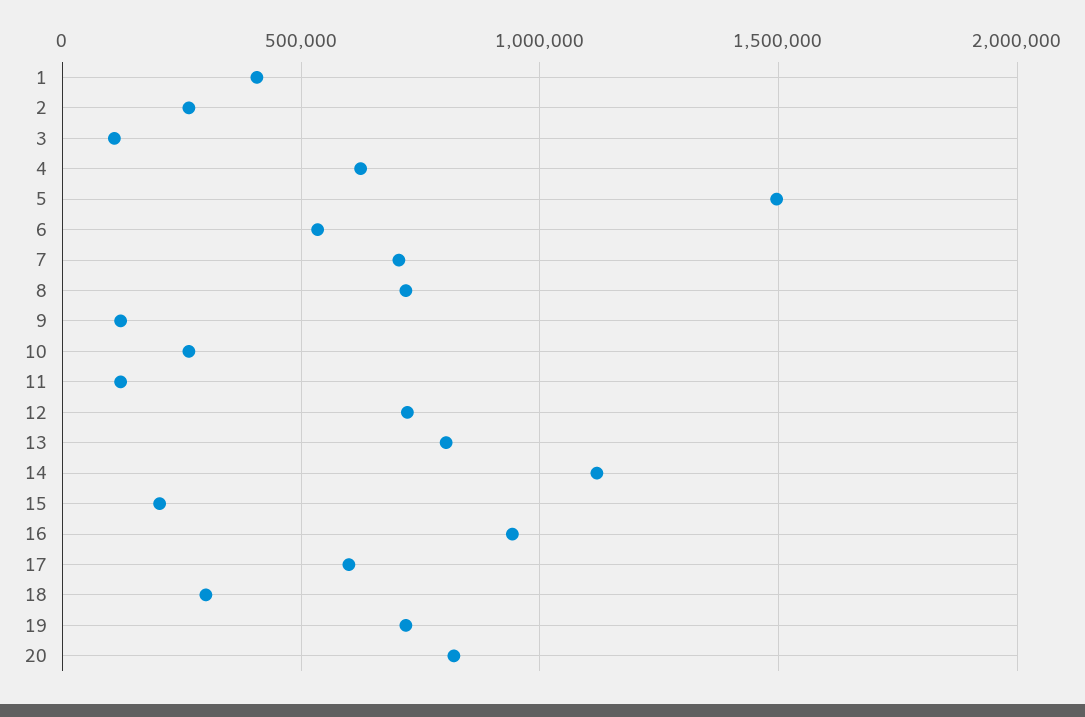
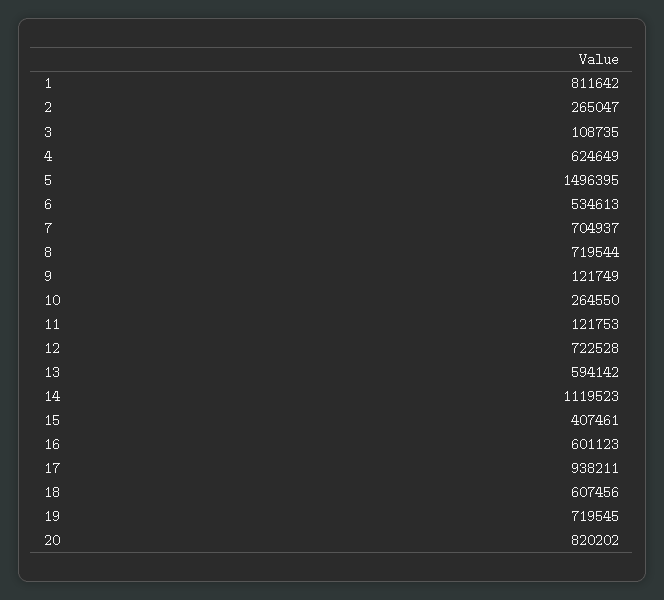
1: 400000 -> 811642
13: 800000 -> 594142
15: 200000 -> 407461
16: 950000 -> 601123
17: 600000 -> 938211
18: 300000 -> 607456

